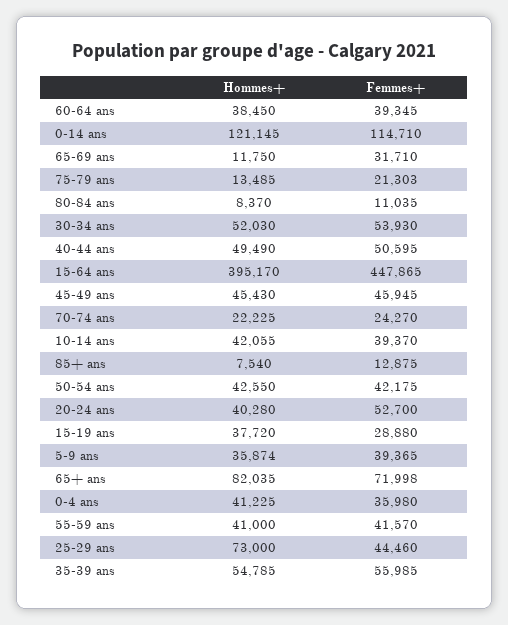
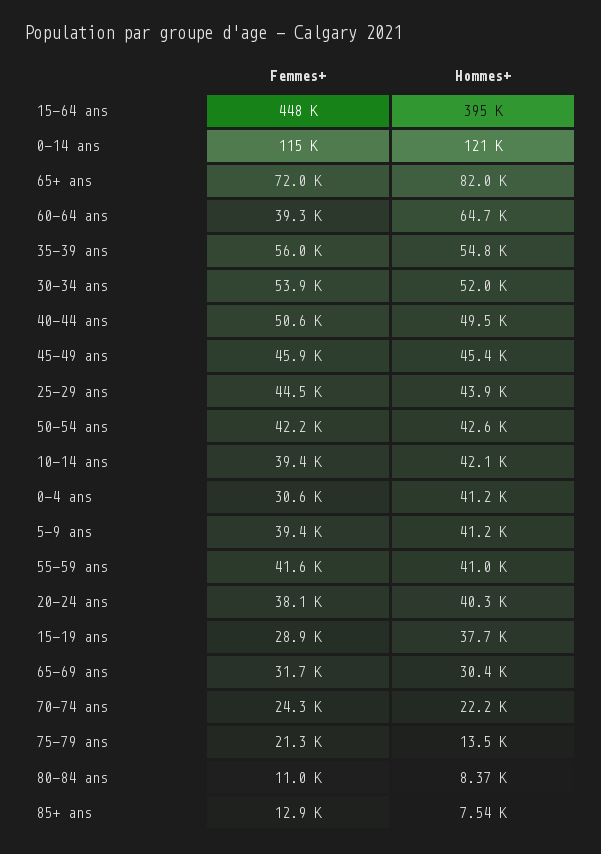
Hommes+, 60-64 ans: 38450 -> 64700
Hommes+, 65-69 ans: 11750 -> 30400
Femmes+, 20-24 ans: 52700 -> 38100
Hommes+, 5-9 ans: 35874 -> 41200
Femmes+, 0-4 ans: 35980 -> 30600
Hommes+, 25-29 ans: 73000 -> 43900

